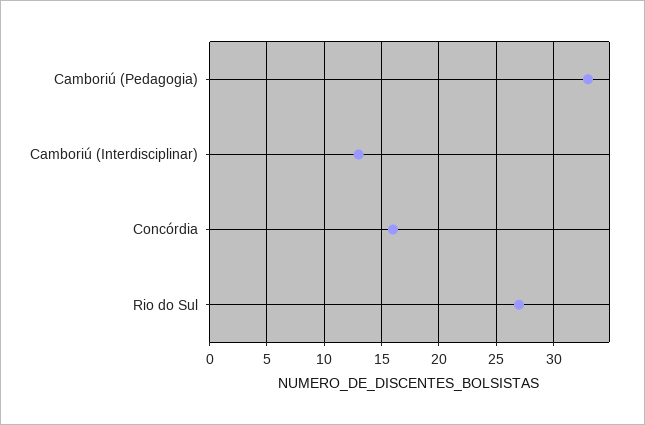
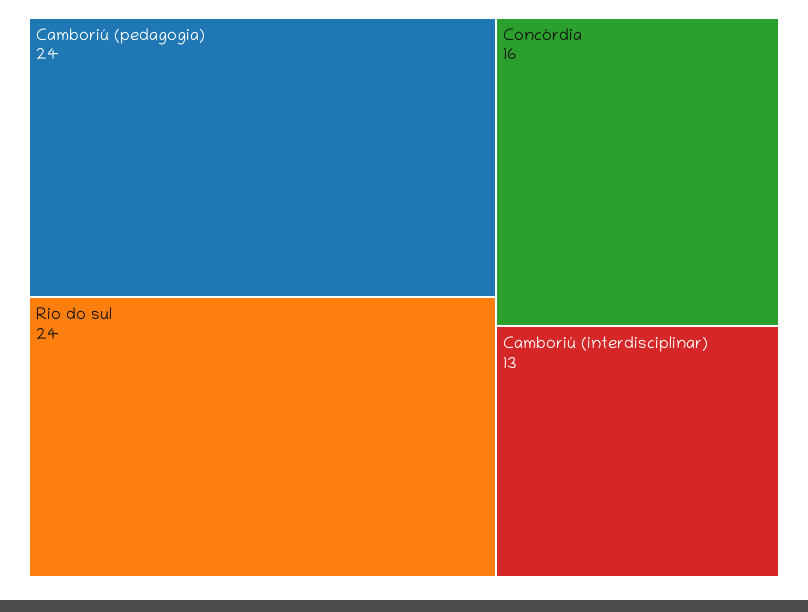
Camboriú (Pedagogia): 33 -> 24
Rio do Sul: 27 -> 24

